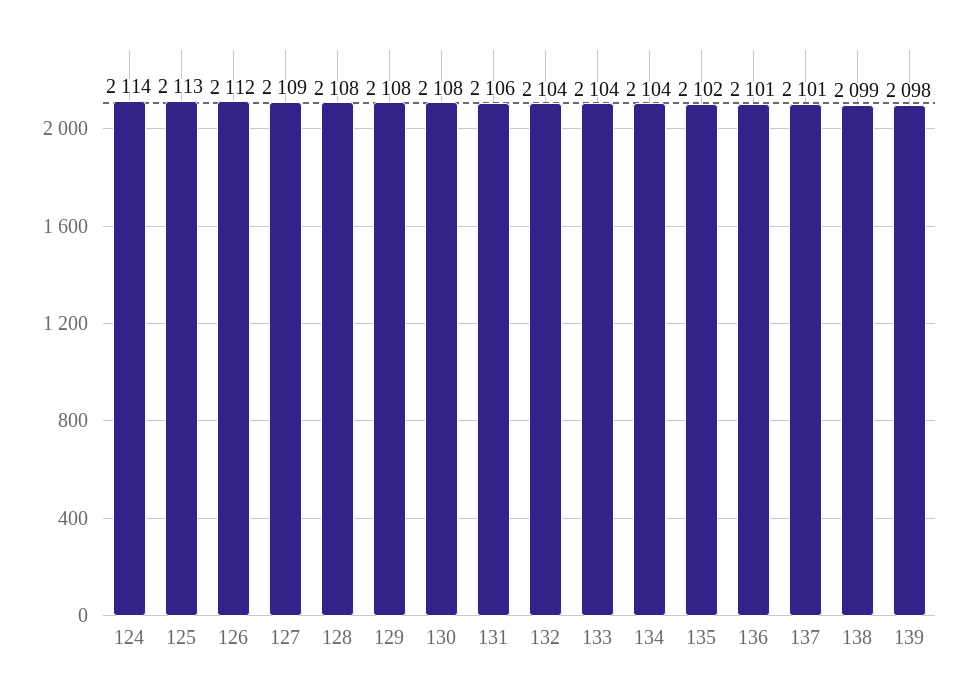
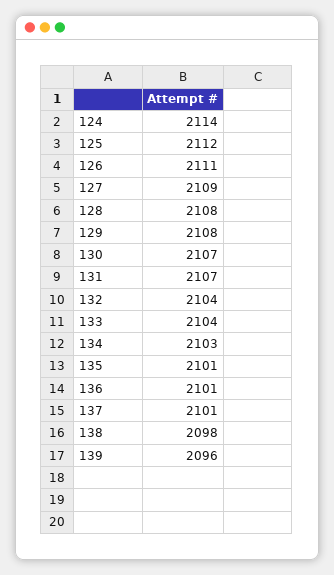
125: 2113 -> 2112
126: 2112 -> 2111
130: 2108 -> 2107
131: 2106 -> 2107
134: 2104 -> 2103
135: 2102 -> 2101
138: 2099 -> 2098
139: 2098 -> 2096

